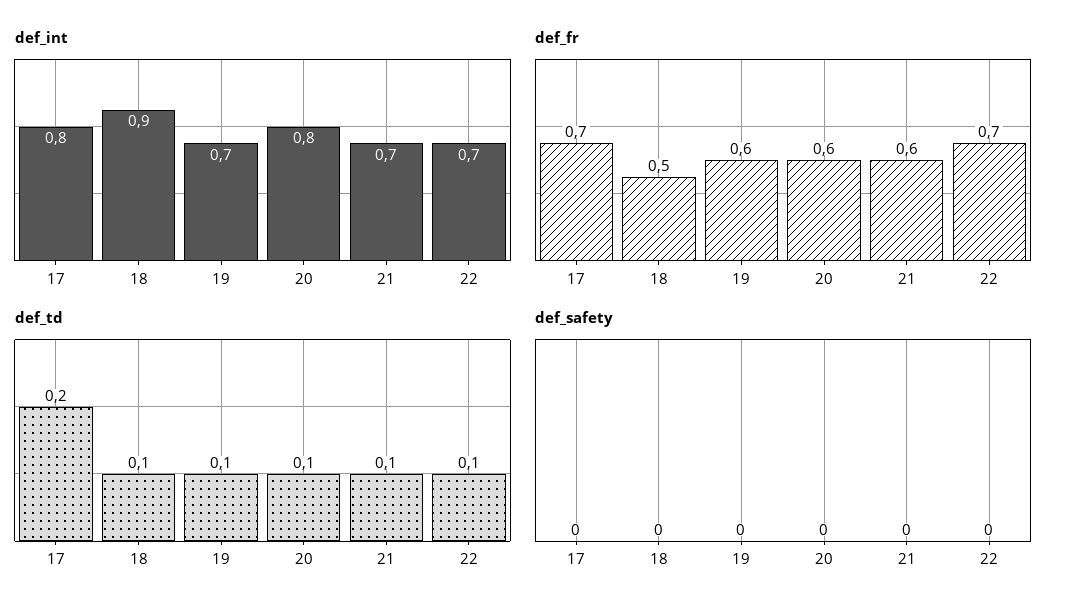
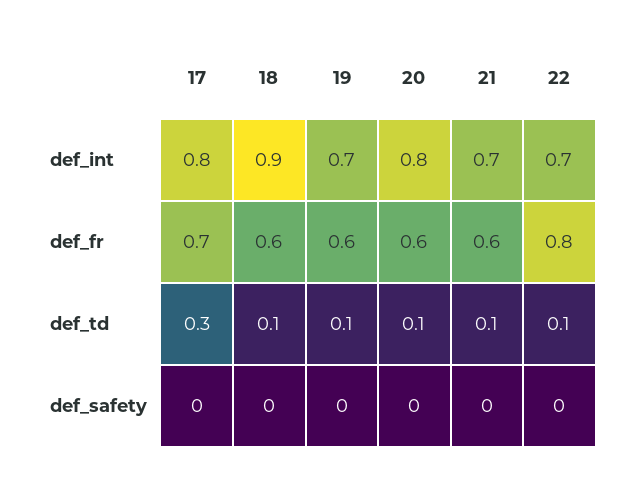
def_fr, 18: 0.5 -> 0.6
def_fr, 22: 0.7 -> 0.8
def_td, 17: 0.2 -> 0.3

